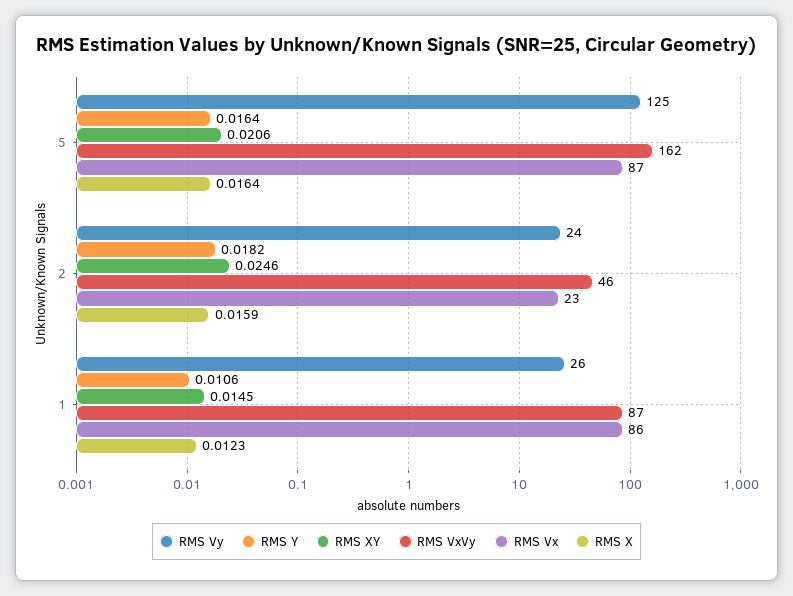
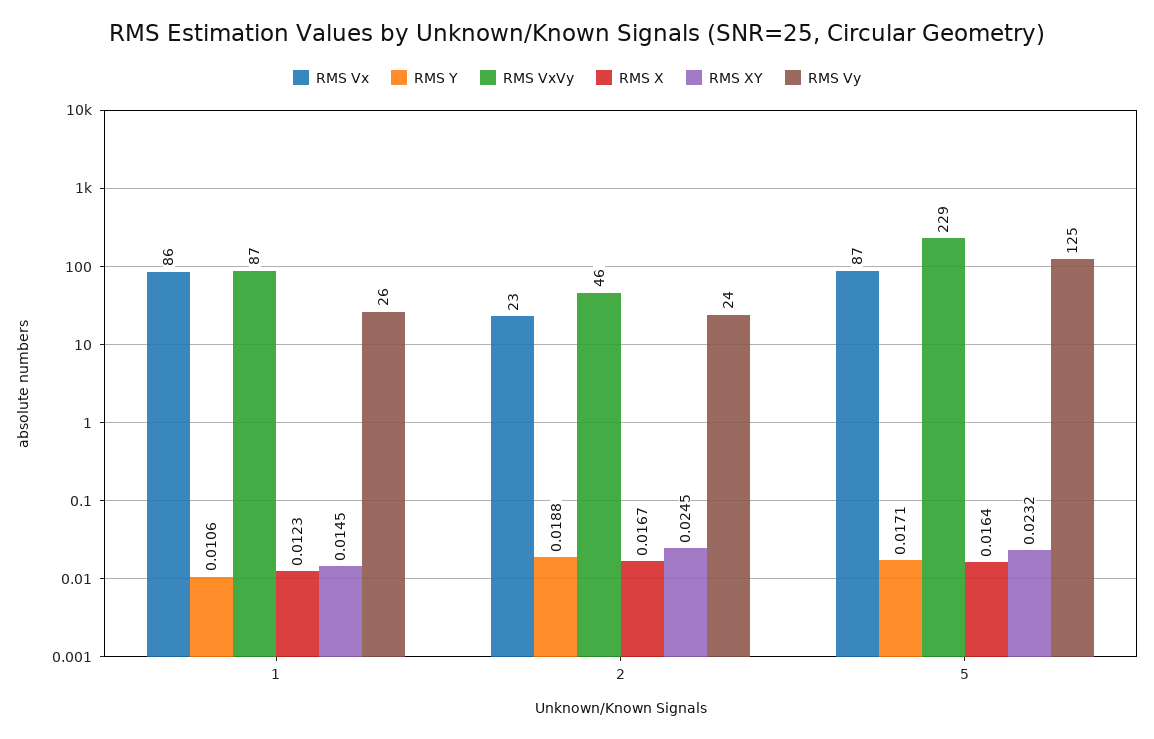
RMS Y, 5: 0.0164 -> 0.0171
RMS XY, 5: 0.0206 -> 0.0232
RMS VxVy, 5: 162 -> 229
RMS Y, 2: 0.0182 -> 0.0188
RMS XY, 2: 0.0246 -> 0.0245
RMS X, 2: 0.0159 -> 0.0167

